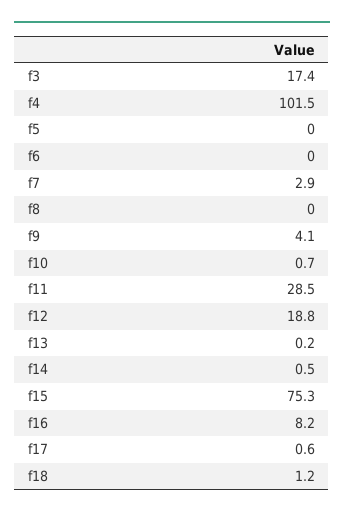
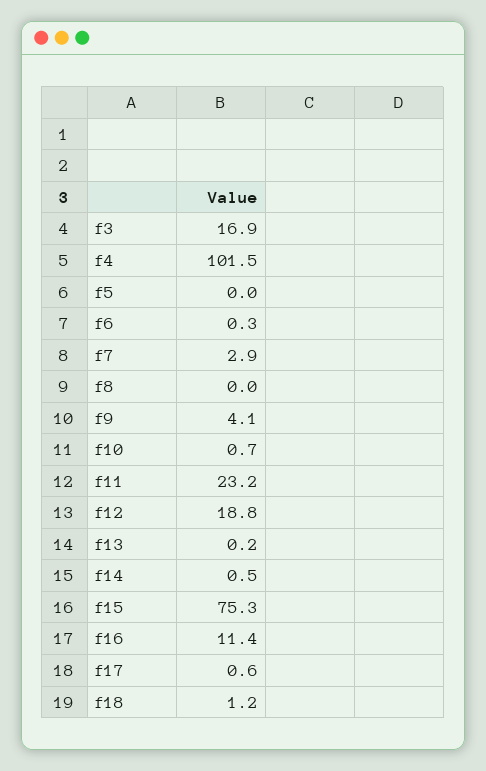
f3: 17.4 -> 16.9
f6: 0 -> 0.3
f11: 28.5 -> 23.2
f16: 8.2 -> 11.4

